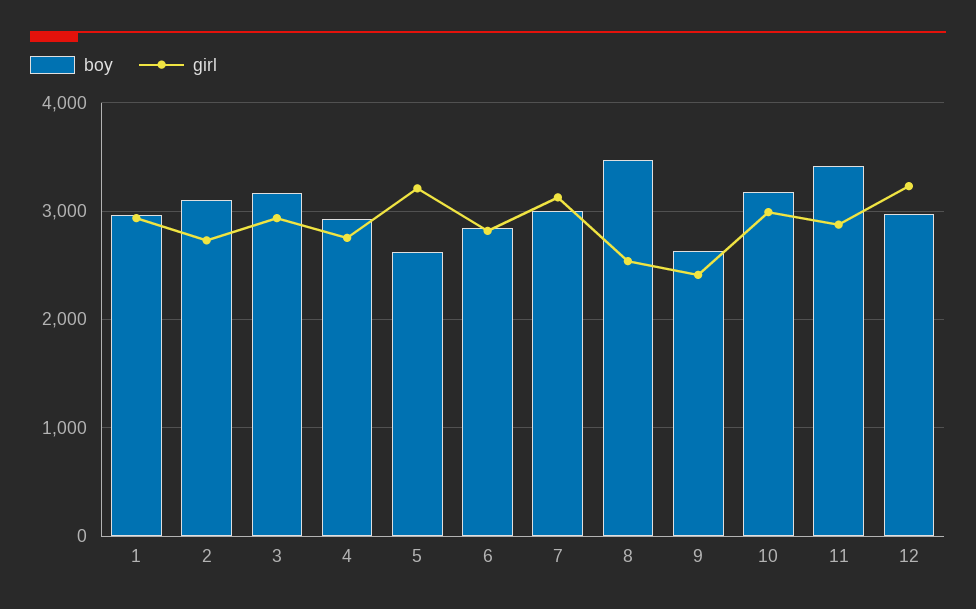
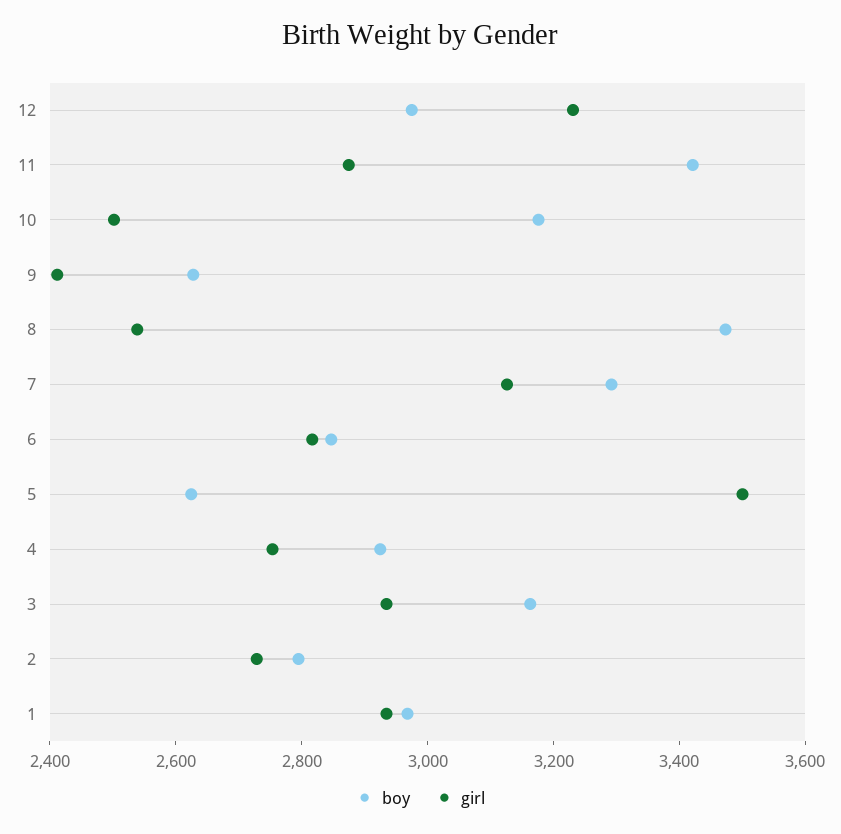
boy, 2: 3100 -> 2800
girl, 5: 3200 -> 3500
boy, 7: 3000 -> 3300
girl, 10: 3000 -> 2500

